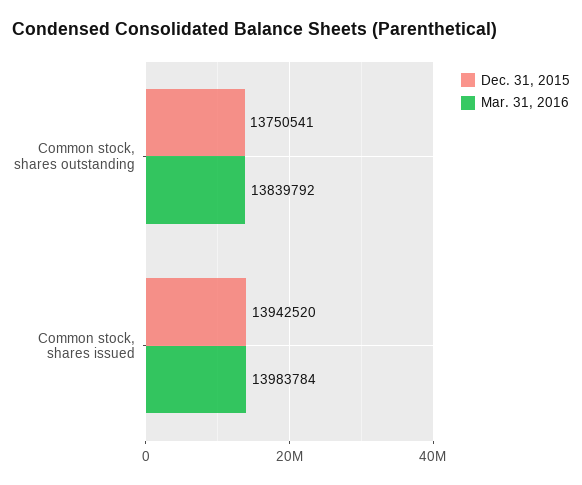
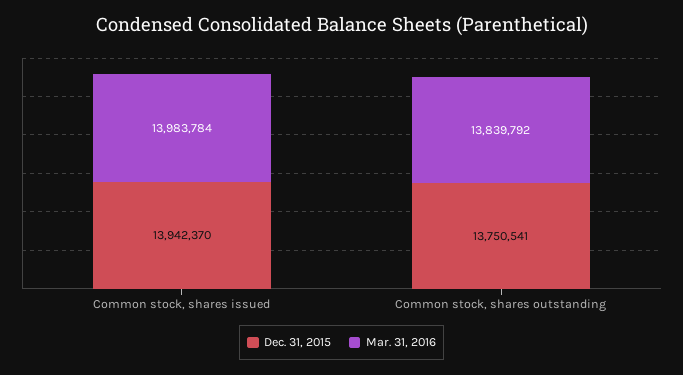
Dec. 31, 2015, Common stock, shares issued: 13942520 -> 13942370

